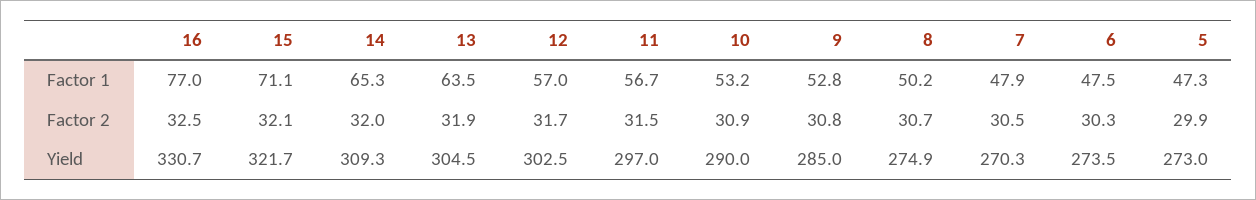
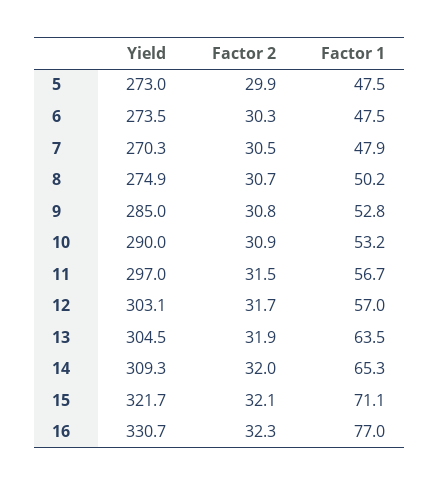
5, Factor 1: 47.3 -> 47.5
16, Factor 2: 32.5 -> 32.3
12, Yield: 302.5 -> 303.1

